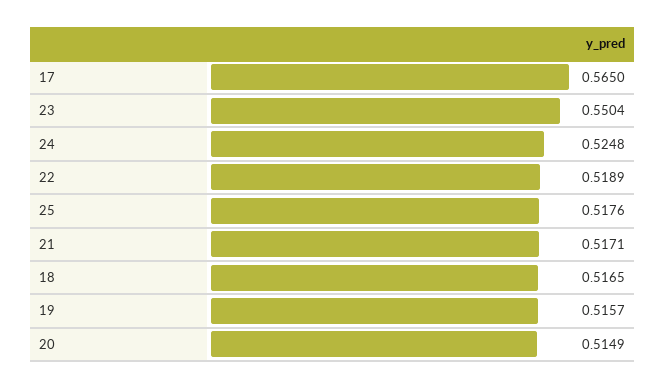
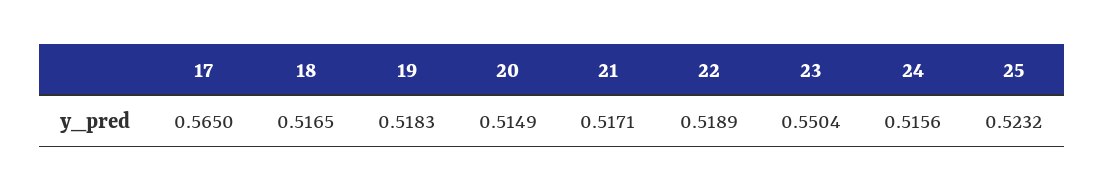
24: 0.5248 -> 0.5156
25: 0.5176 -> 0.5232
19: 0.5157 -> 0.5183

